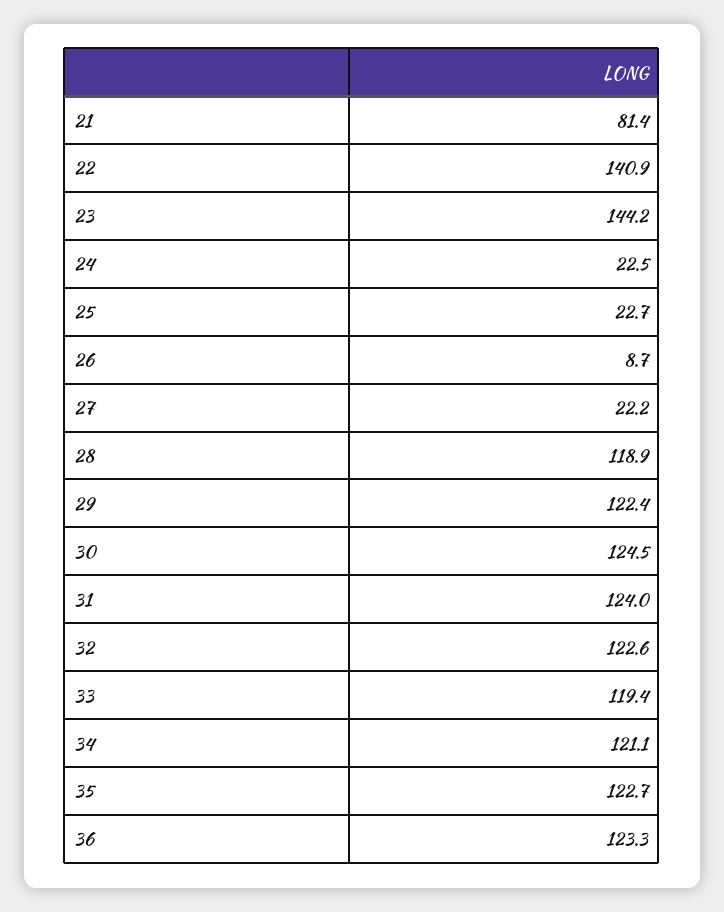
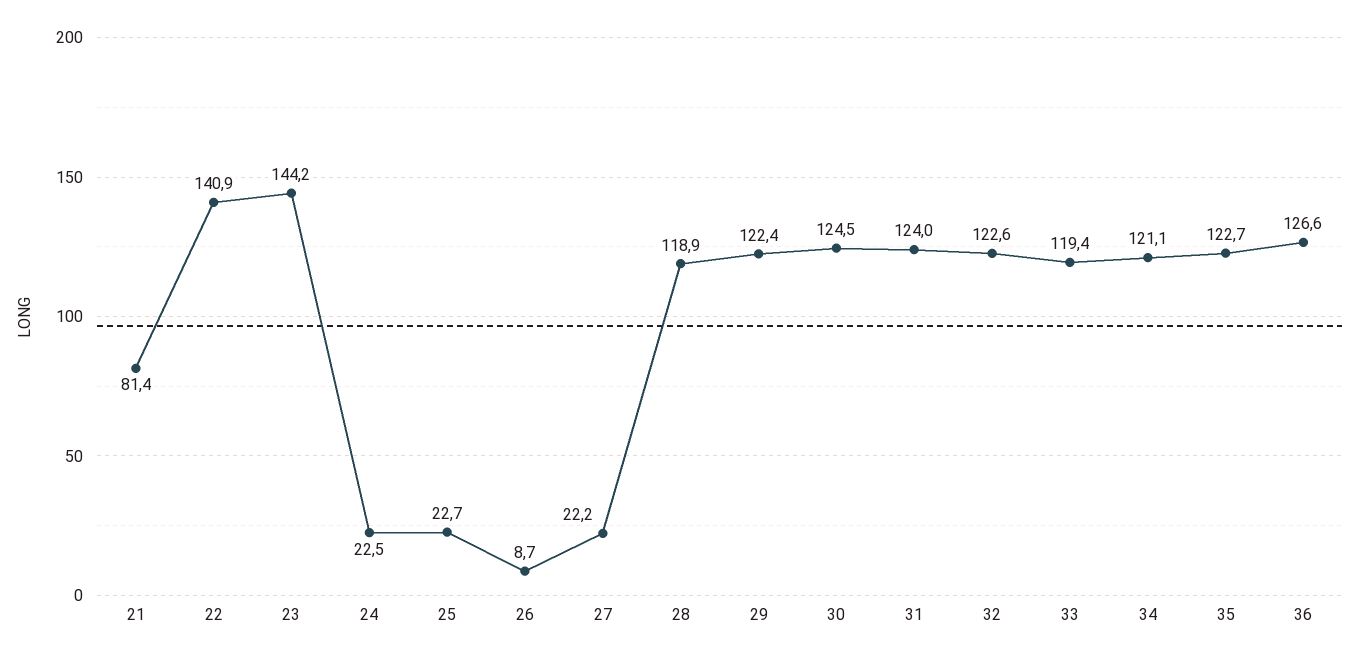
36: 123.3 -> 126.6

